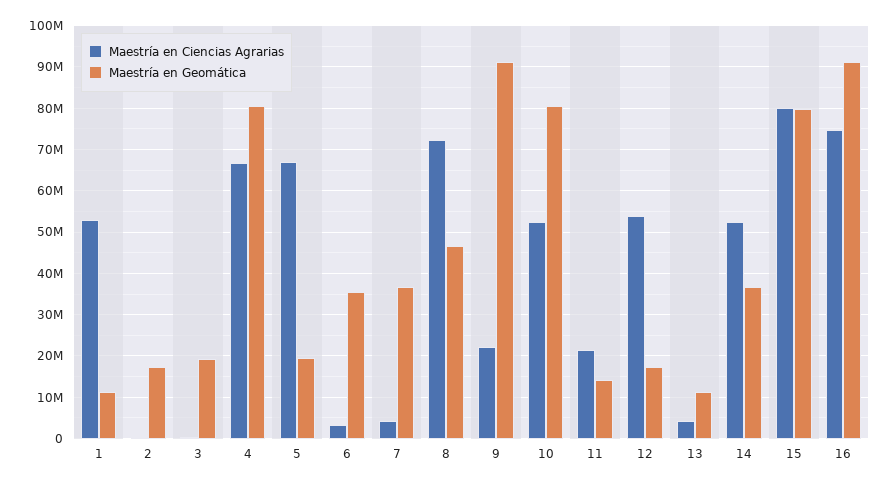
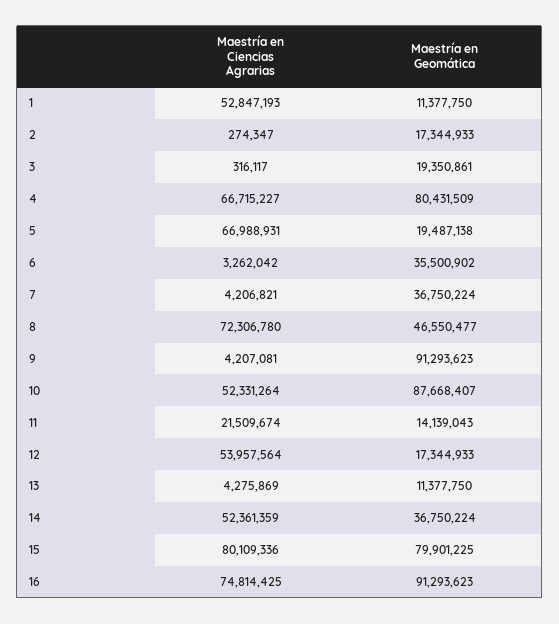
Maestría en Ciencias Agrarias, 9: 22000000 -> 4207081
Maestría en Geomática, 10: 80000000 -> 87668407

